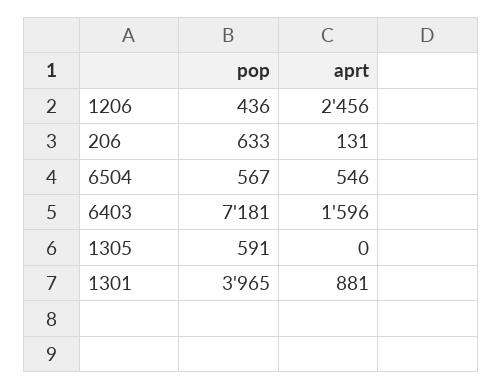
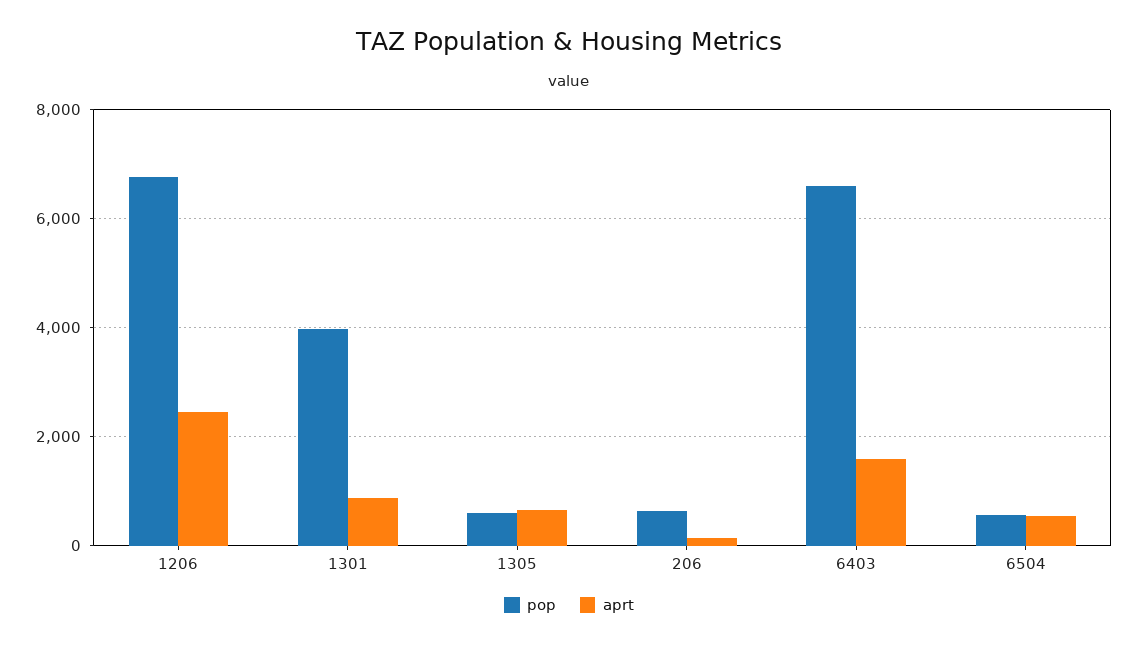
pop, 1206: 436 -> 6800
pop, 6403: 7181 -> 6600
aprt, 1305: 0 -> 600

